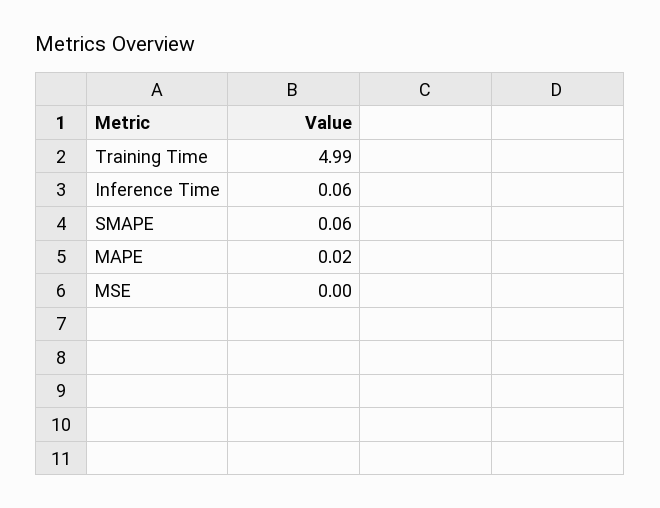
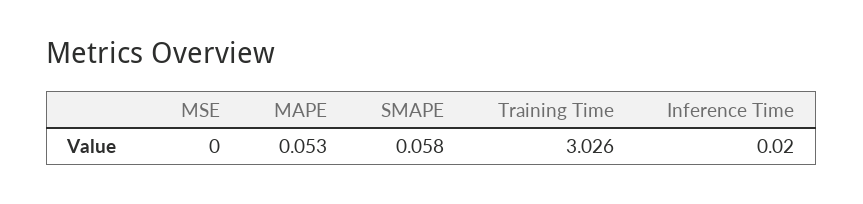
Training Time: 4.99 -> 3.026
Inference Time: 0.06 -> 0.02
MAPE: 0.02 -> 0.053

